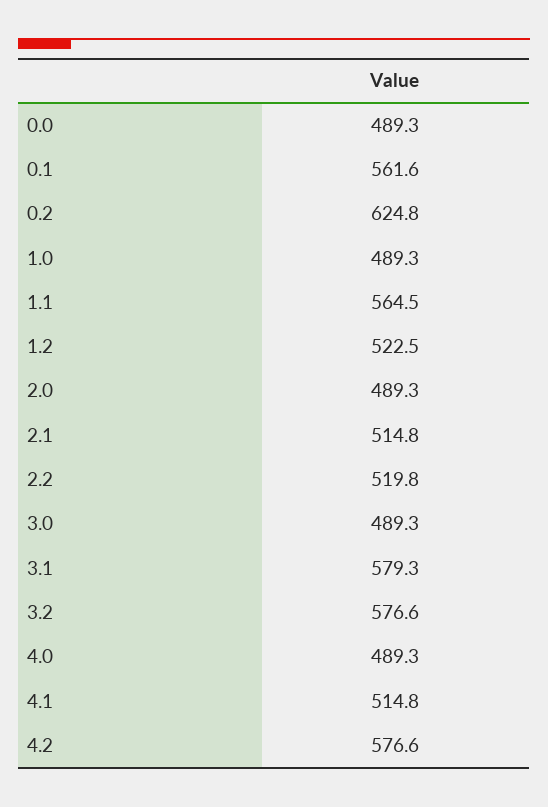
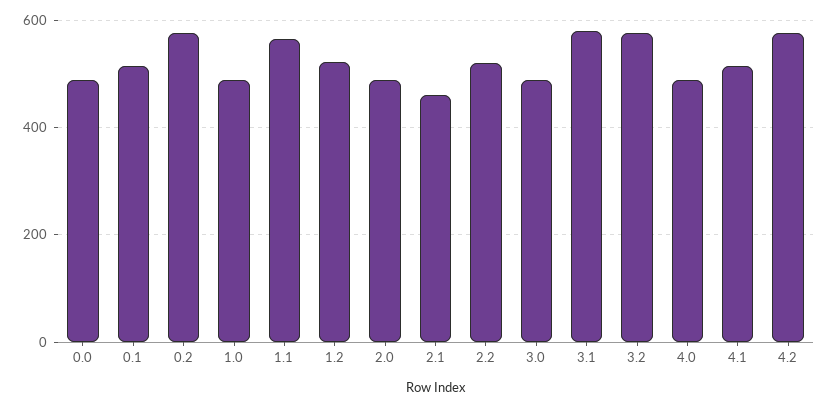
0.1: 561.6 -> 520
0.2: 624.8 -> 580
2.1: 514.8 -> 460

